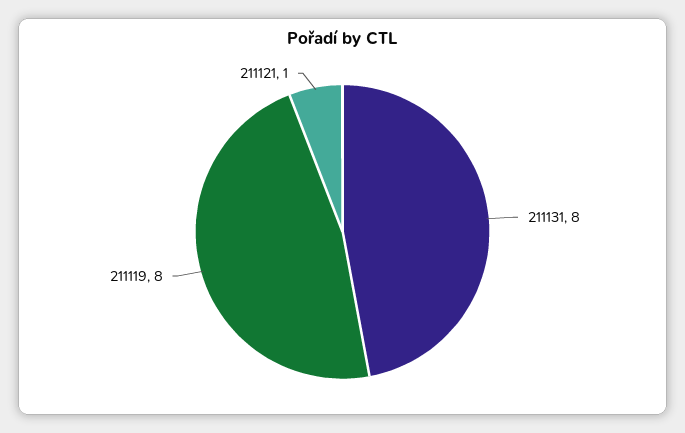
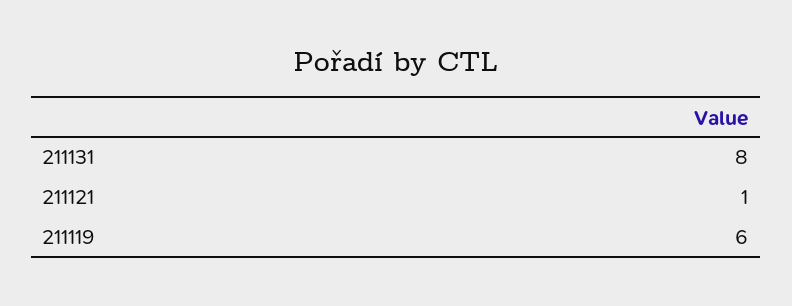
211119: 8 -> 6

